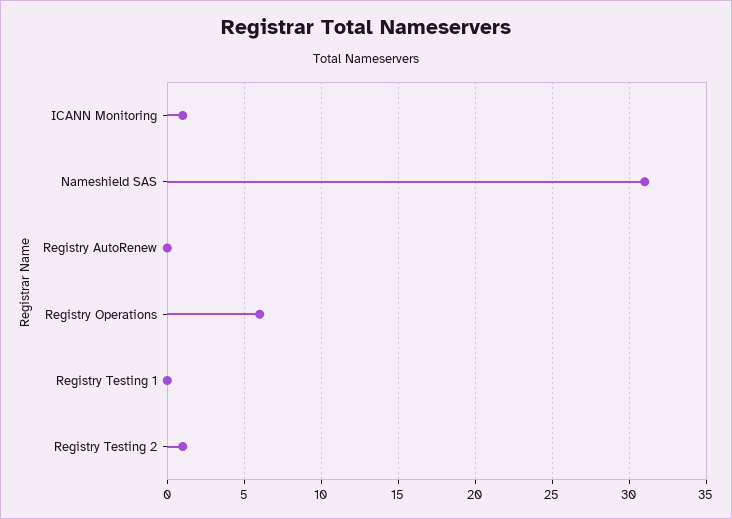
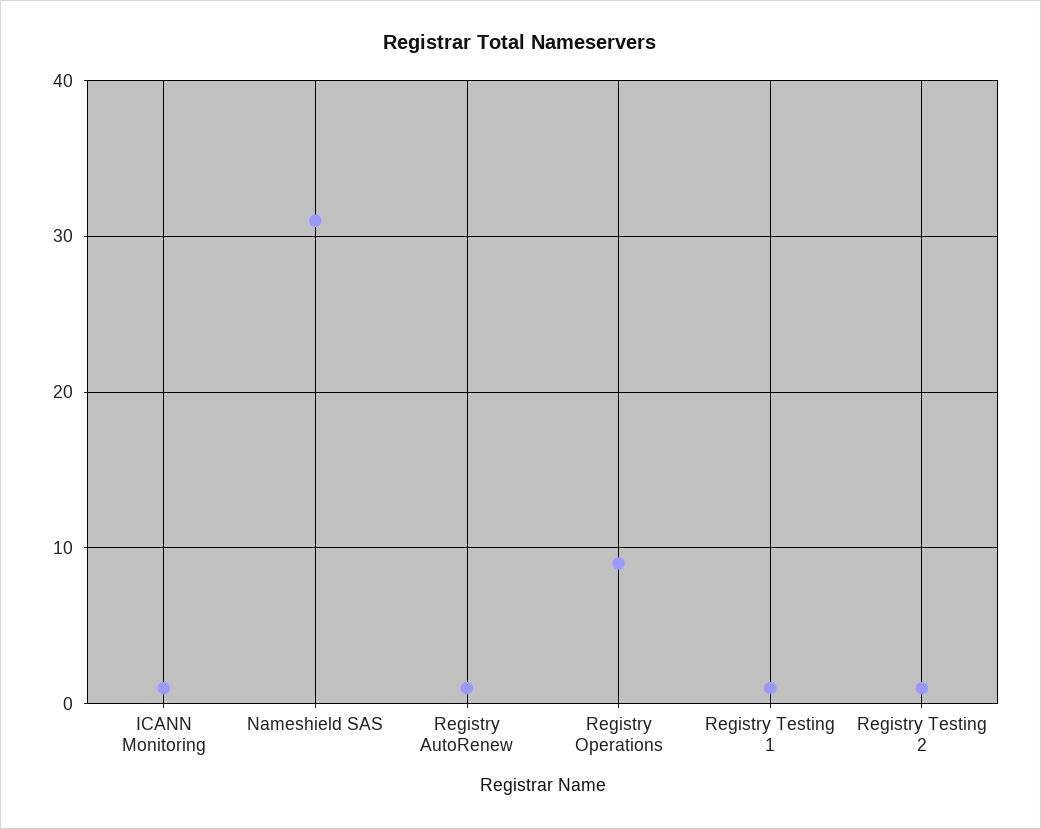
Registry AutoRenew: 0 -> 1
Registry Operations: 6 -> 9
Registry Testing 1: 0 -> 1

